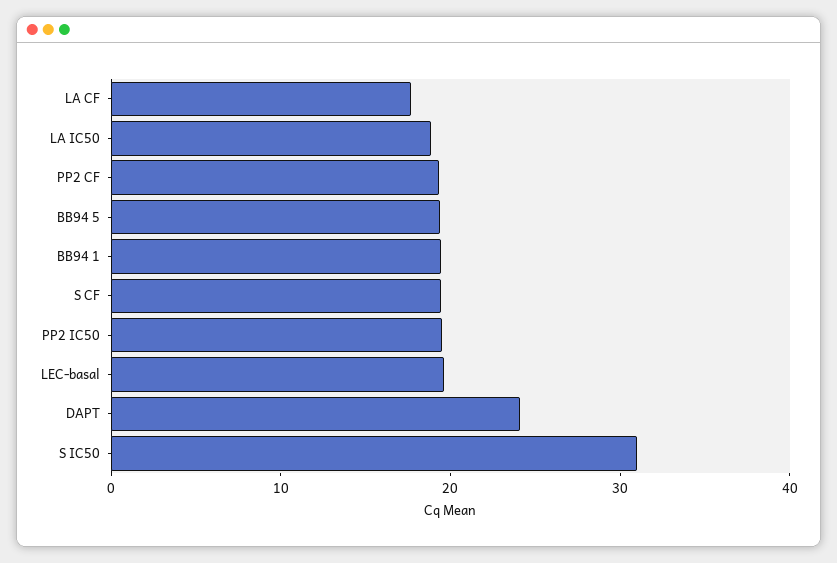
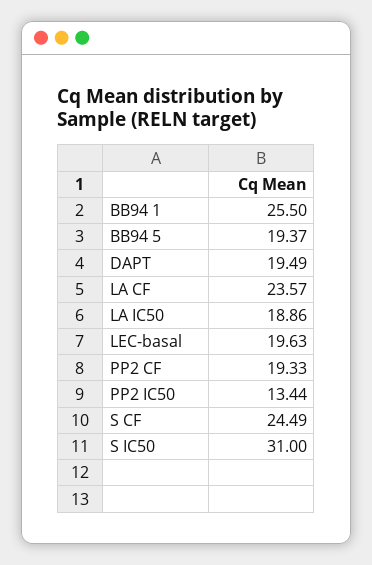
LA CF: 18 -> 23.57
BB94 1: 20 -> 25.5
S CF: 20 -> 24.49
PP2 IC50: 20 -> 13.44
DAPT: 24 -> 19.49

